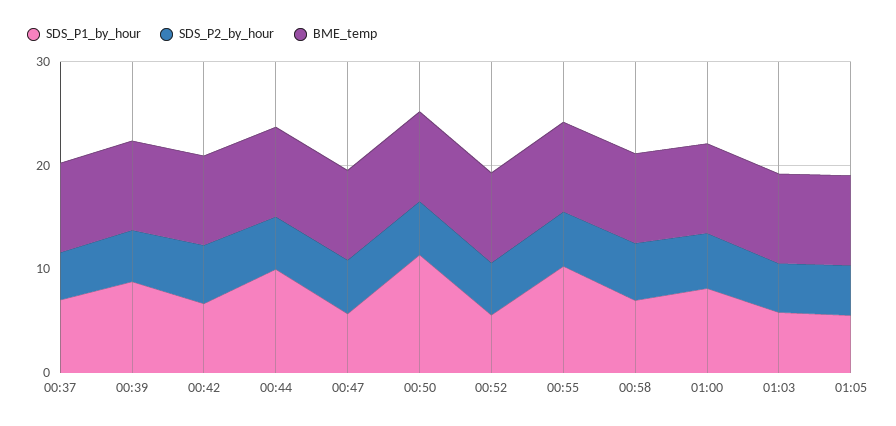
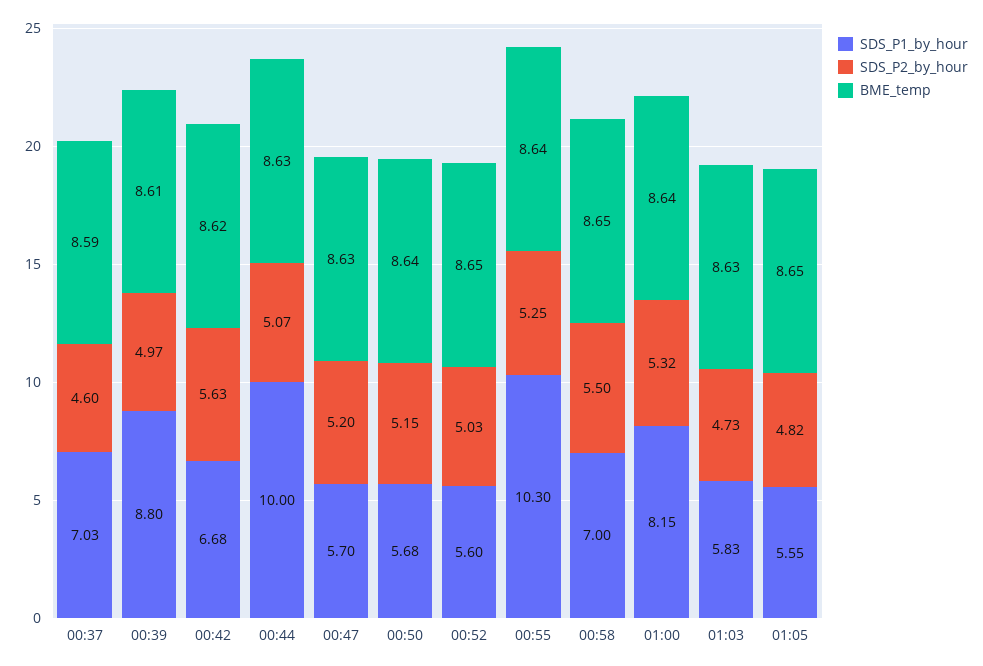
SDS_P1_by_hour, 00:50: 12 -> 5.68

